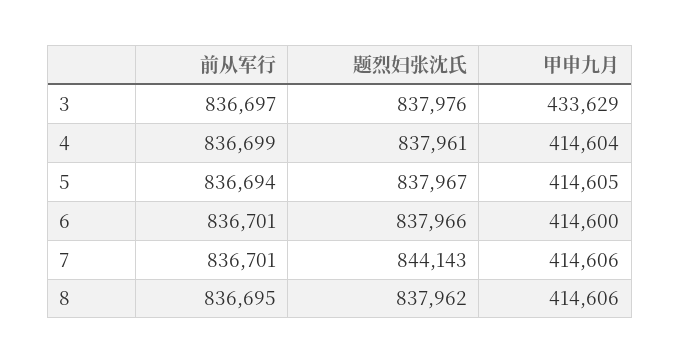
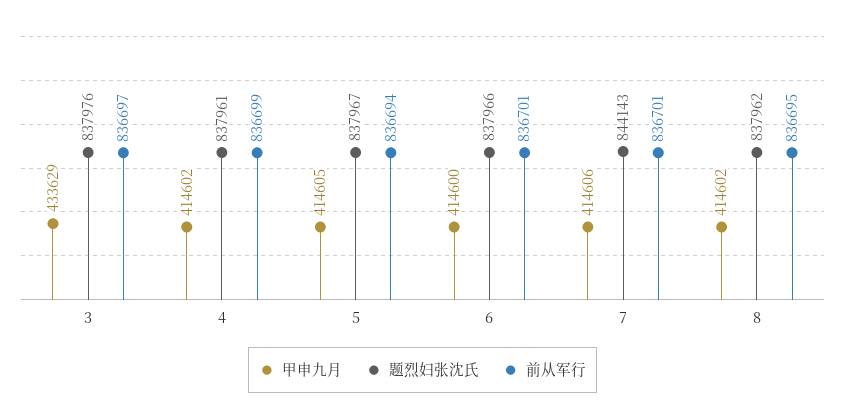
甲申九月, 4: 414604 -> 414602
甲申九月, 8: 414606 -> 414602

